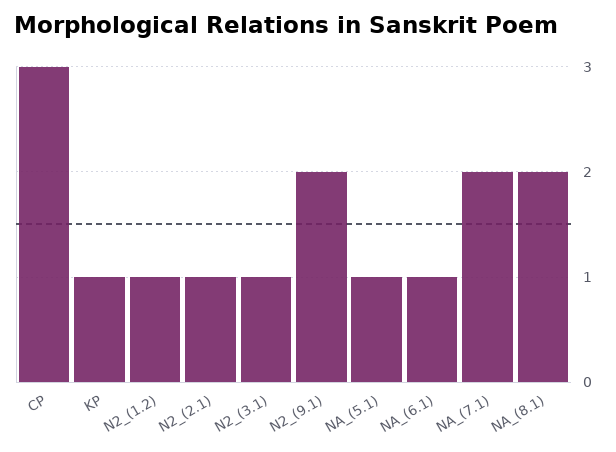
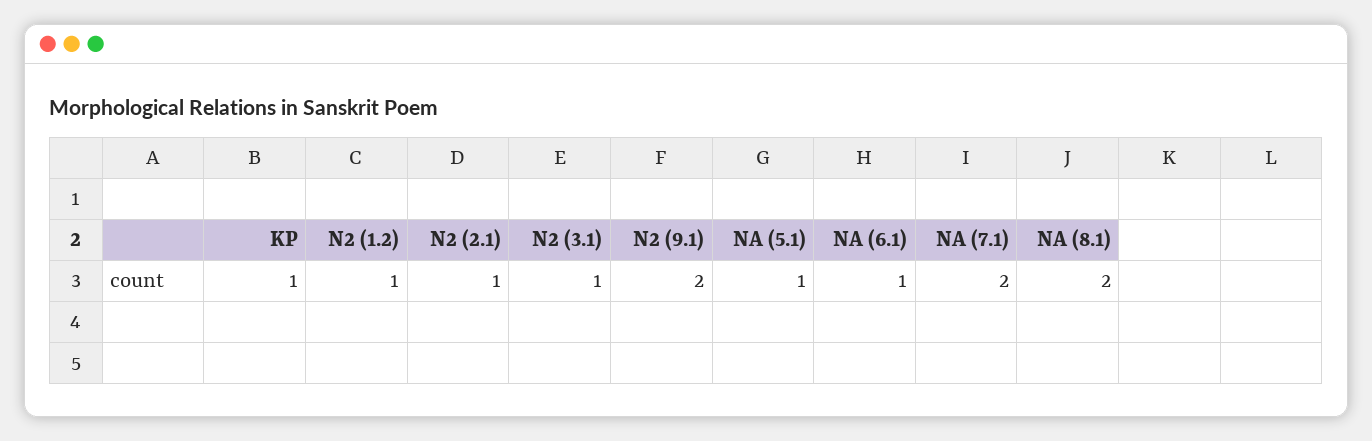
CP: 3 -> none

